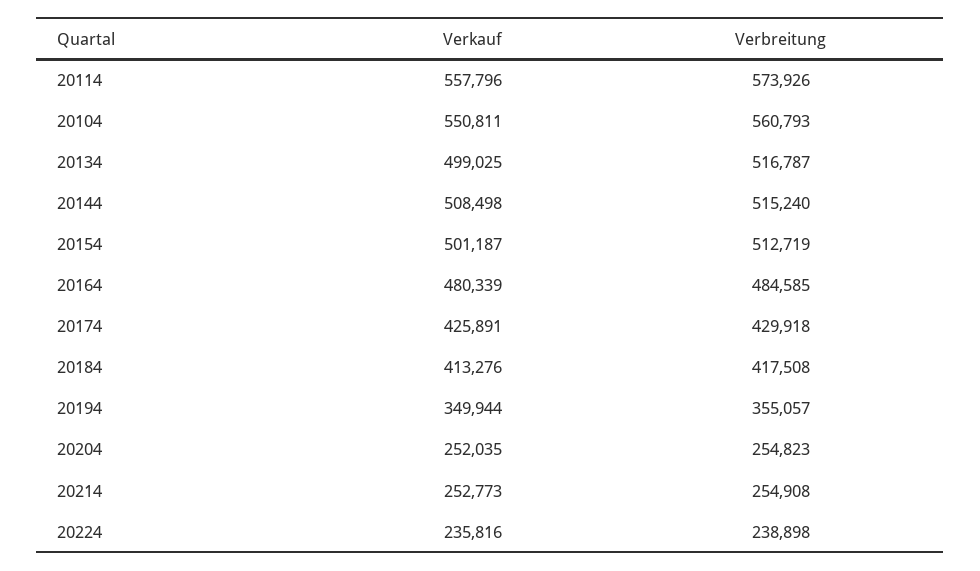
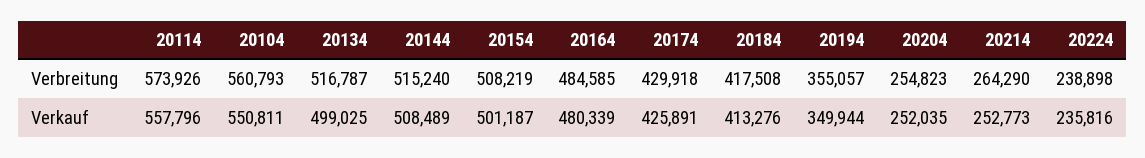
Verkauf, 20144: 508498 -> 508489
Verbreitung, 20154: 512719 -> 508219
Verbreitung, 20214: 254908 -> 264290

